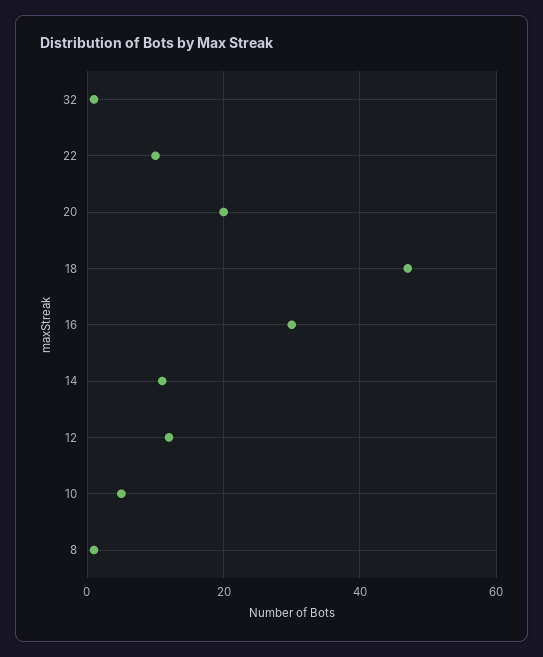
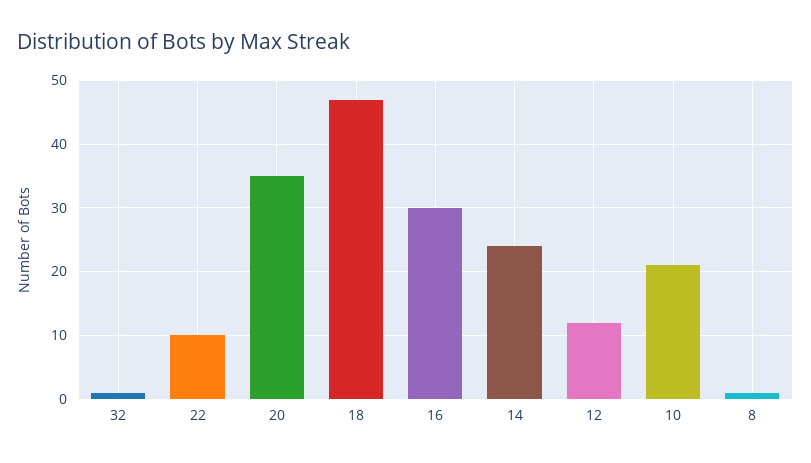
20: 20 -> 35
14: 10 -> 24
10: 5 -> 21

